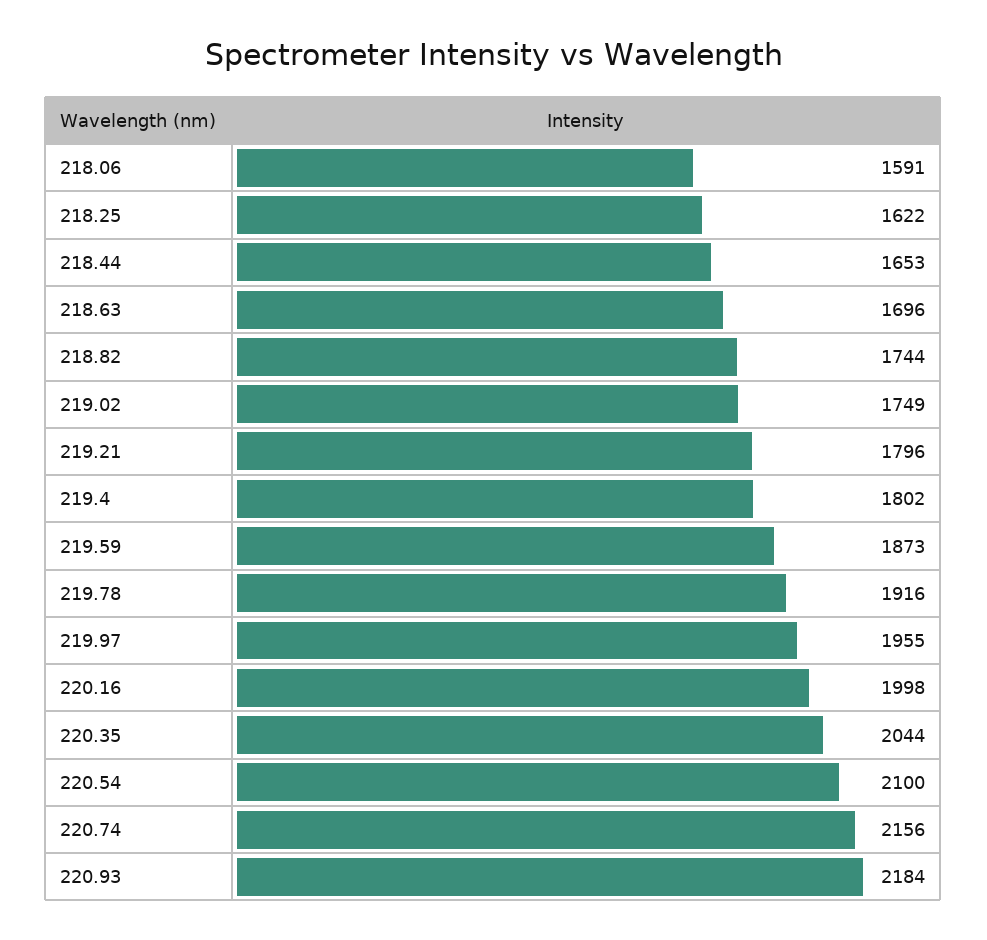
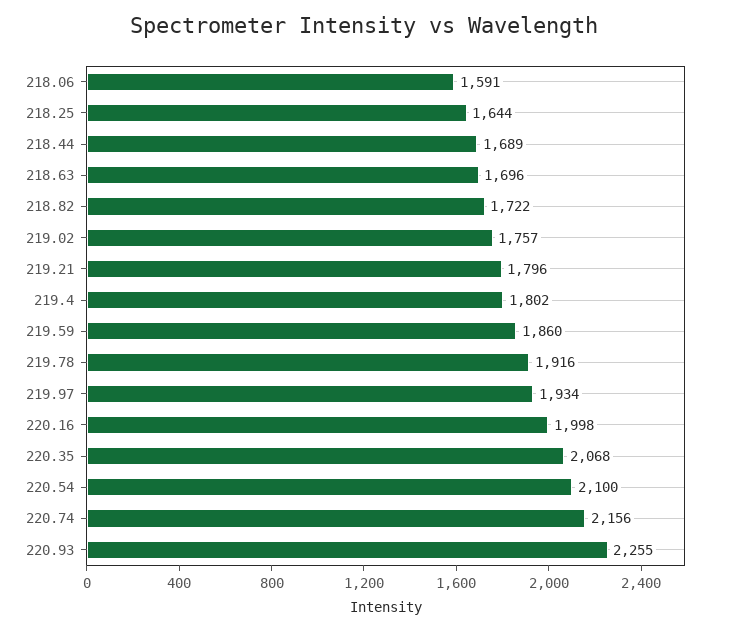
218.25: 1622 -> 1644
218.44: 1653 -> 1689
218.82: 1744 -> 1722
219.02: 1749 -> 1757
219.59: 1873 -> 1860
219.97: 1955 -> 1934
220.35: 2044 -> 2068
220.93: 2184 -> 2255

